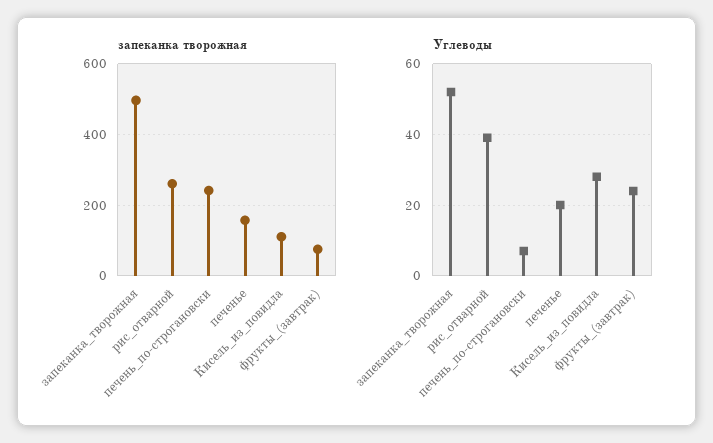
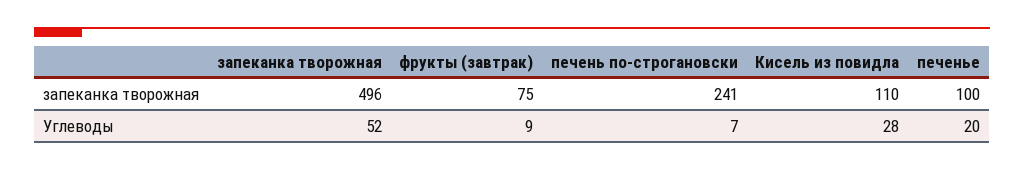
запеканка творожная, рис_отварной: 260 -> none
запеканка творожная, печенье: 160 -> 100
Углеводы, рис_отварной: 40 -> none
Углеводы, фрукты_(завтрак): 25 -> 9

